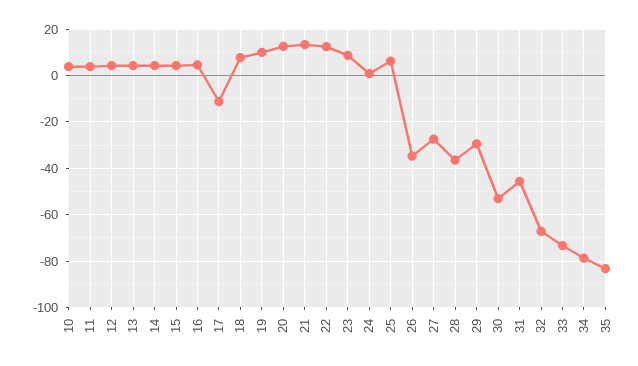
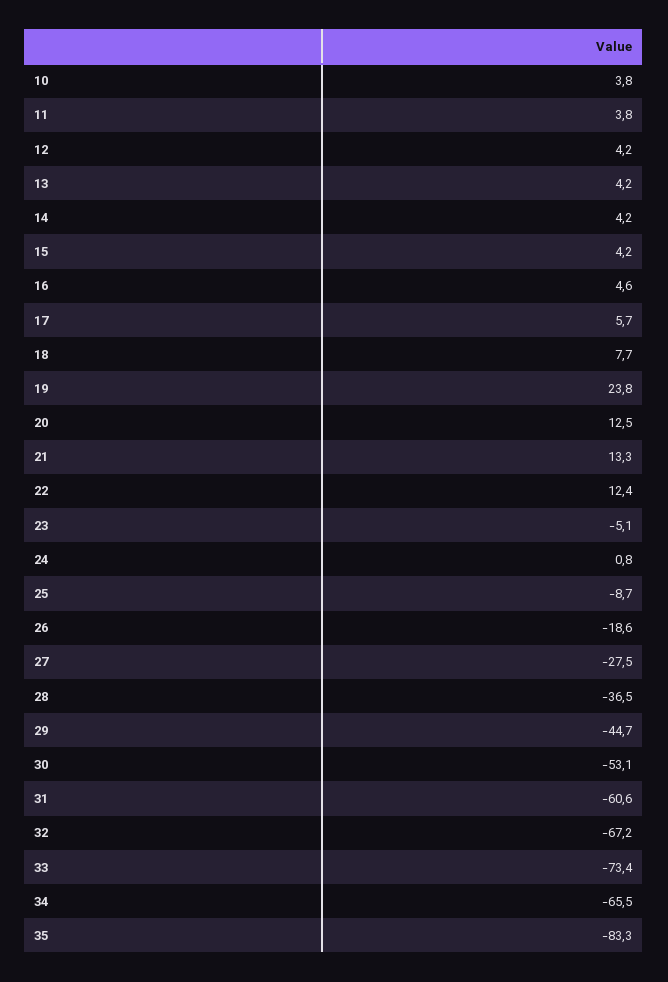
17: -10 -> 5.7
19: 10 -> 23.8
23: 10 -> -5.1
25: 5 -> -8.7
26: -35 -> -18.6
29: -30 -> -44.7
31: -45 -> -60.6
34: -80 -> -65.5

